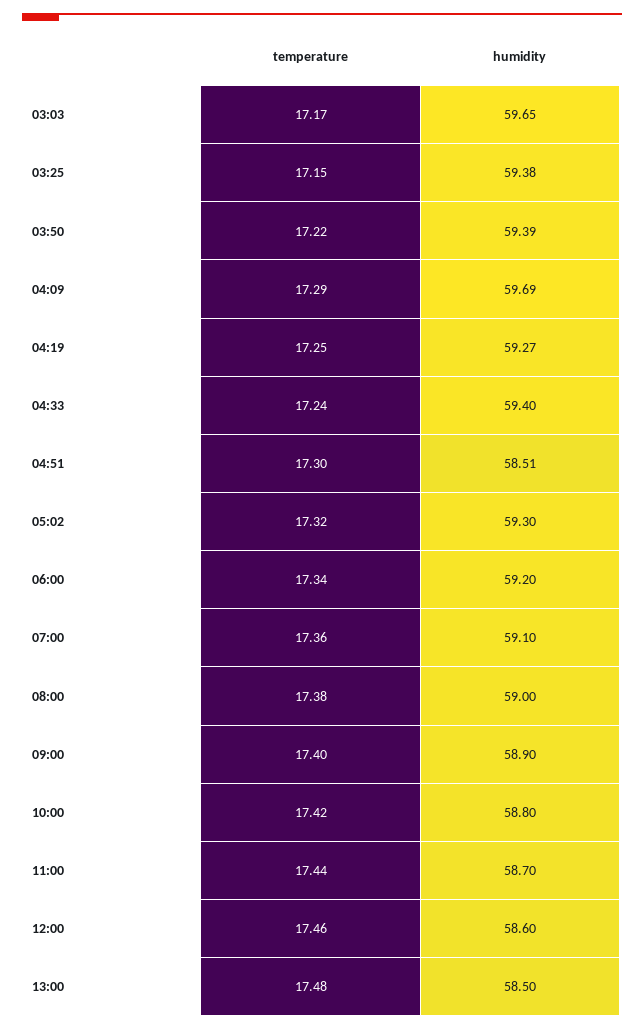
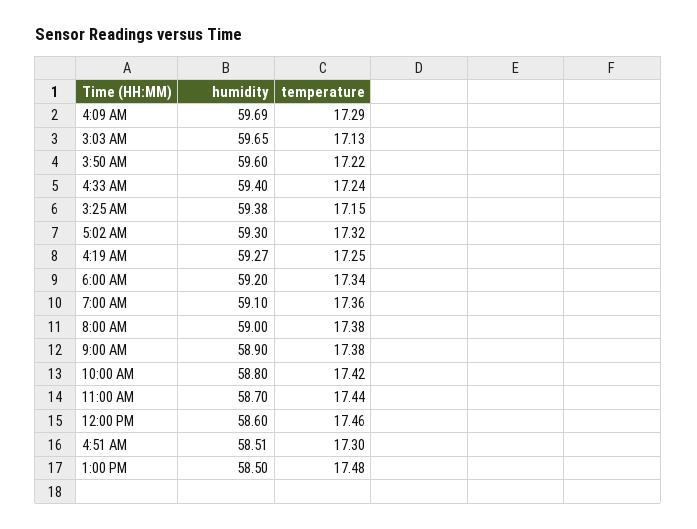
temperature, 03:03: 17.17 -> 17.13
humidity, 03:50: 59.39 -> 59.6
temperature, 09:00: 17.4 -> 17.38

